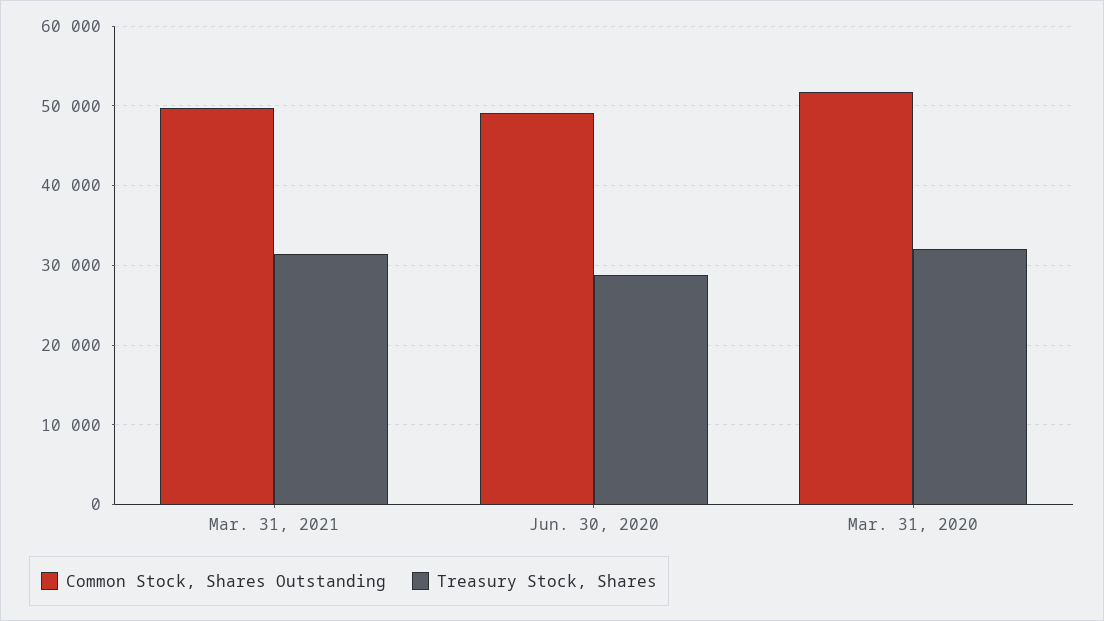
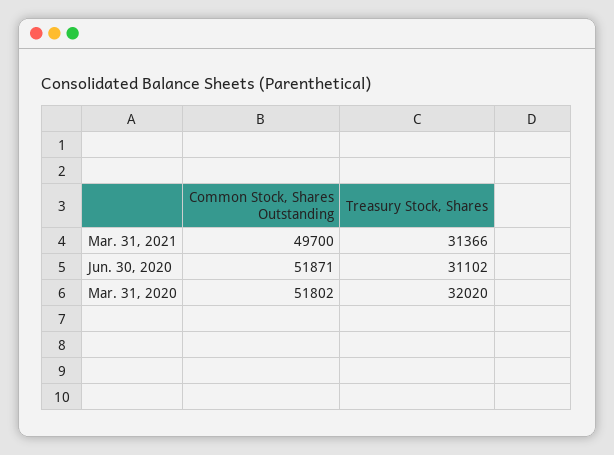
Common Stock, Shares Outstanding, Jun. 30, 2020: 49000 -> 51871
Treasury Stock, Shares, Jun. 30, 2020: 29000 -> 31102

